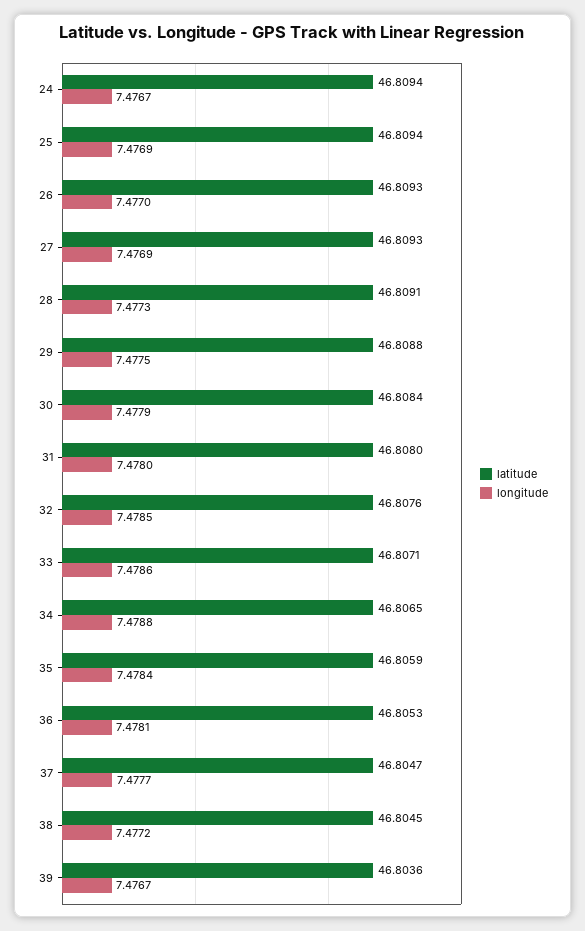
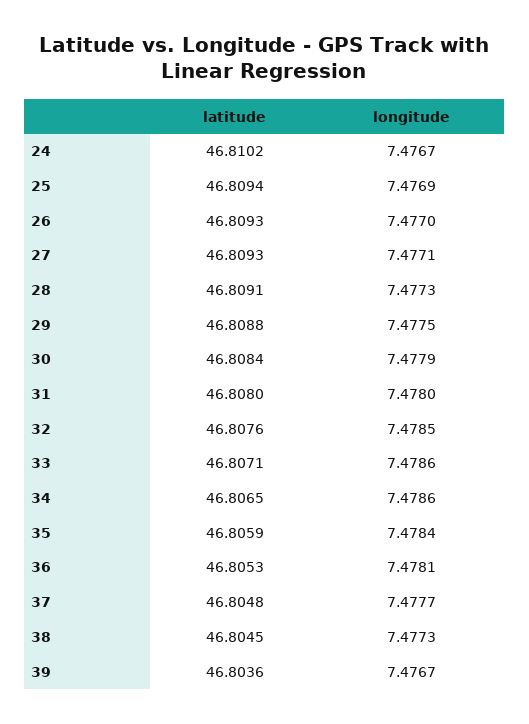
latitude, 24: 46.8094 -> 46.8102
longitude, 27: 7.4769 -> 7.4771
longitude, 34: 7.4788 -> 7.4786
latitude, 37: 46.8047 -> 46.8048
longitude, 38: 7.4772 -> 7.4773

